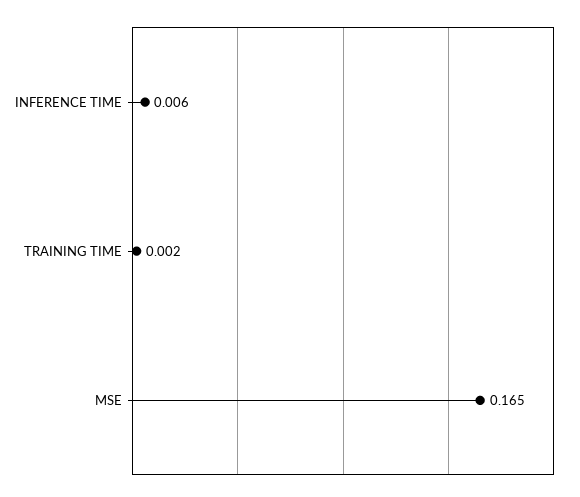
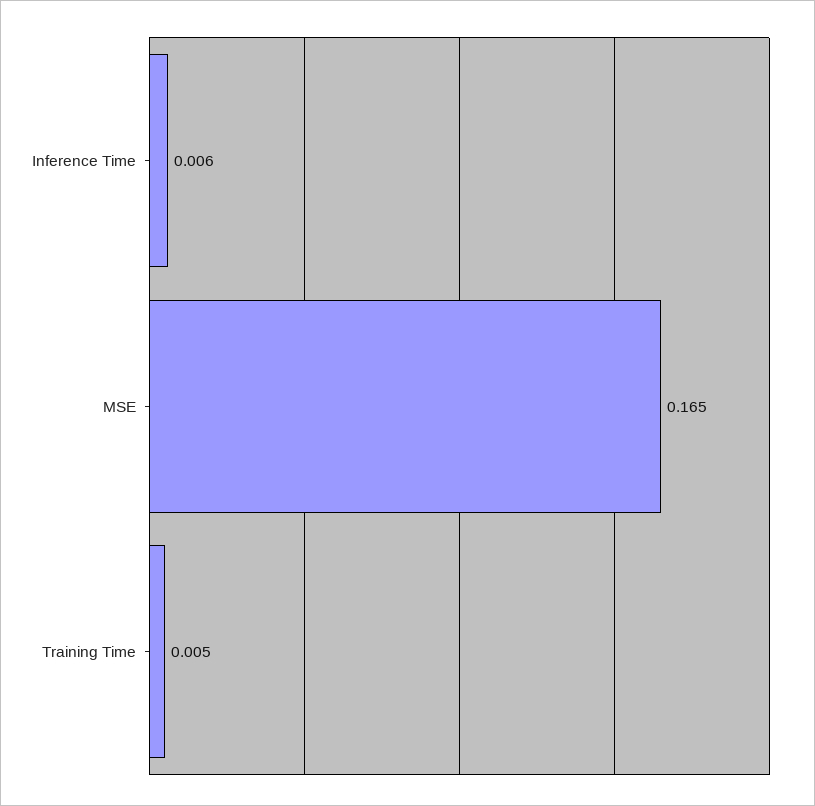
TRAINING TIME: 0.002 -> 0.005

